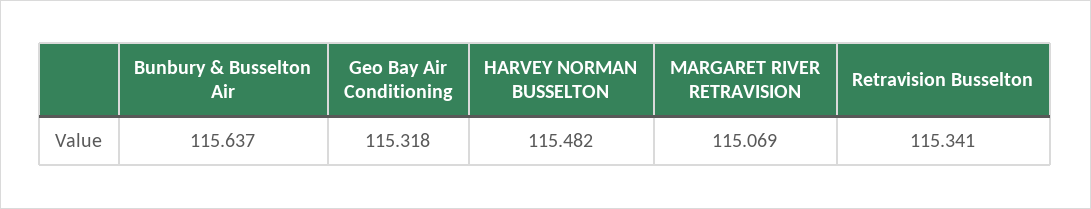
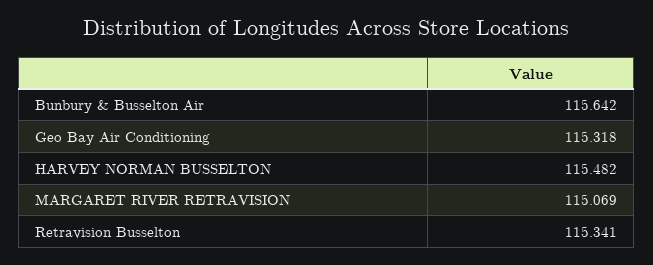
Bunbury & Busselton Air: 115.637 -> 115.642

